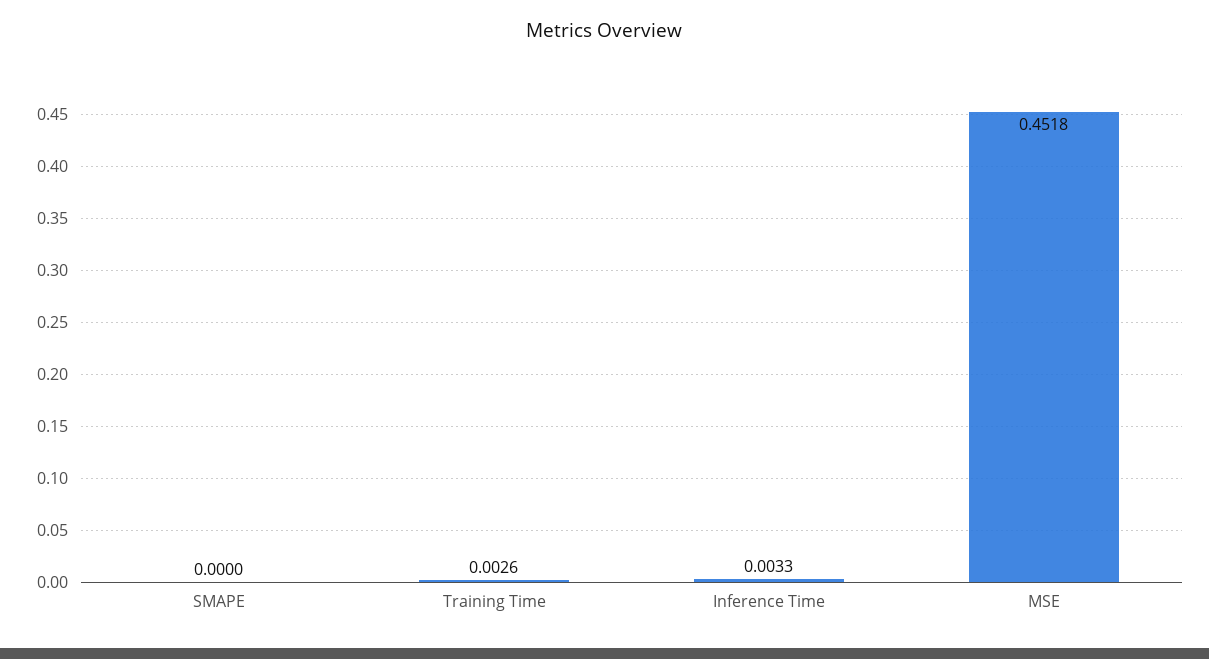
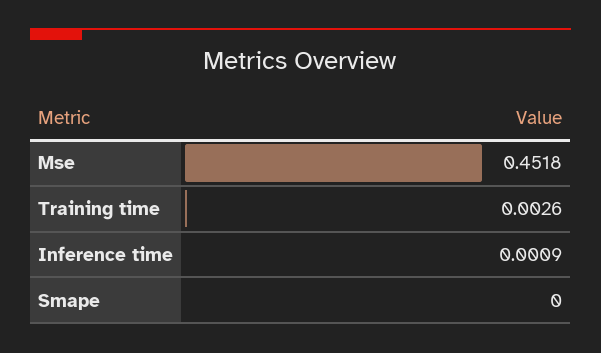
Inference Time: 0.0033 -> 0.0009

